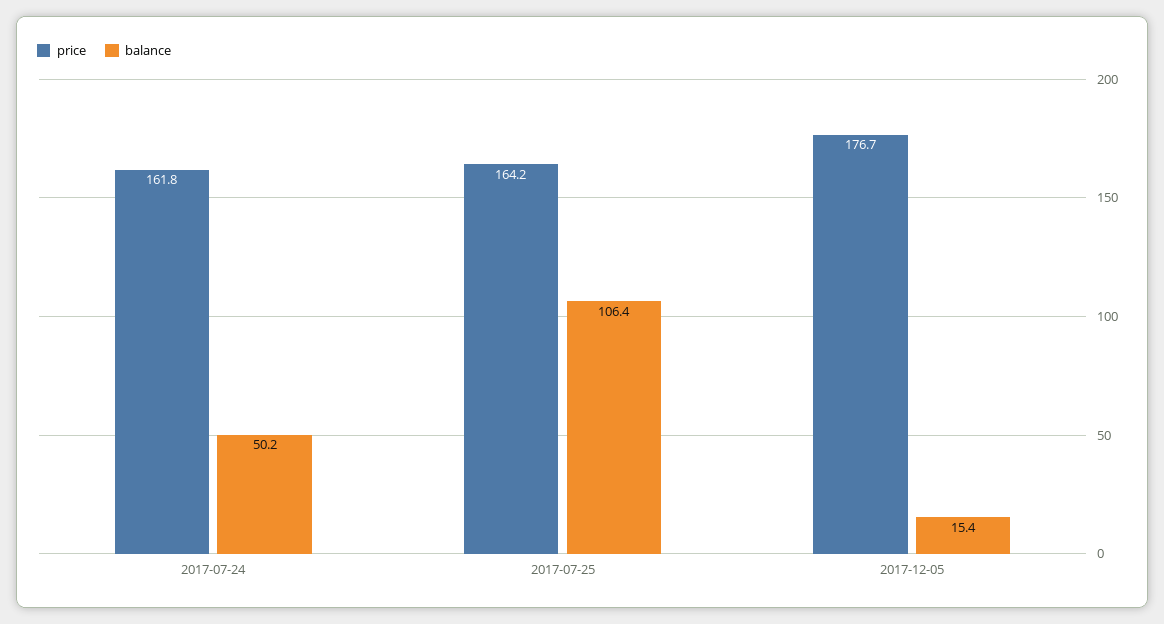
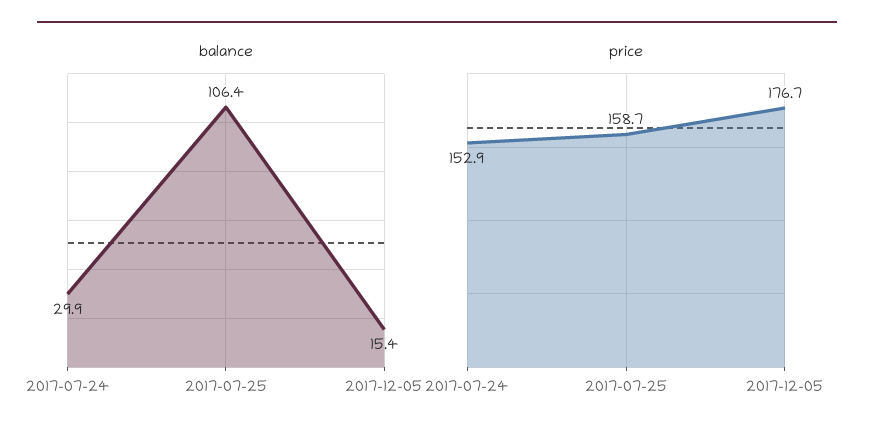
price, 2017-07-24: 161.8 -> 152.9
balance, 2017-07-24: 50.2 -> 29.9
price, 2017-07-25: 164.2 -> 158.7

